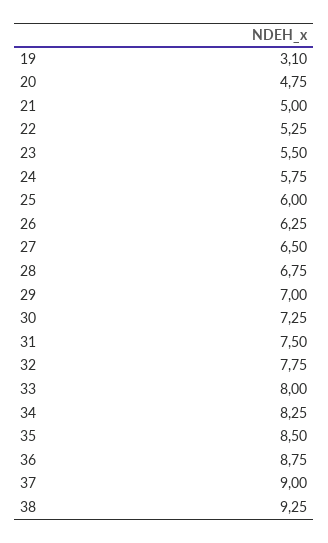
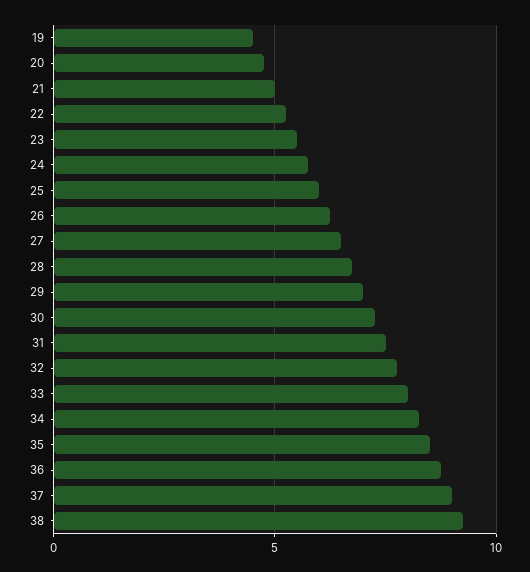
19: 3.1 -> 4.5

